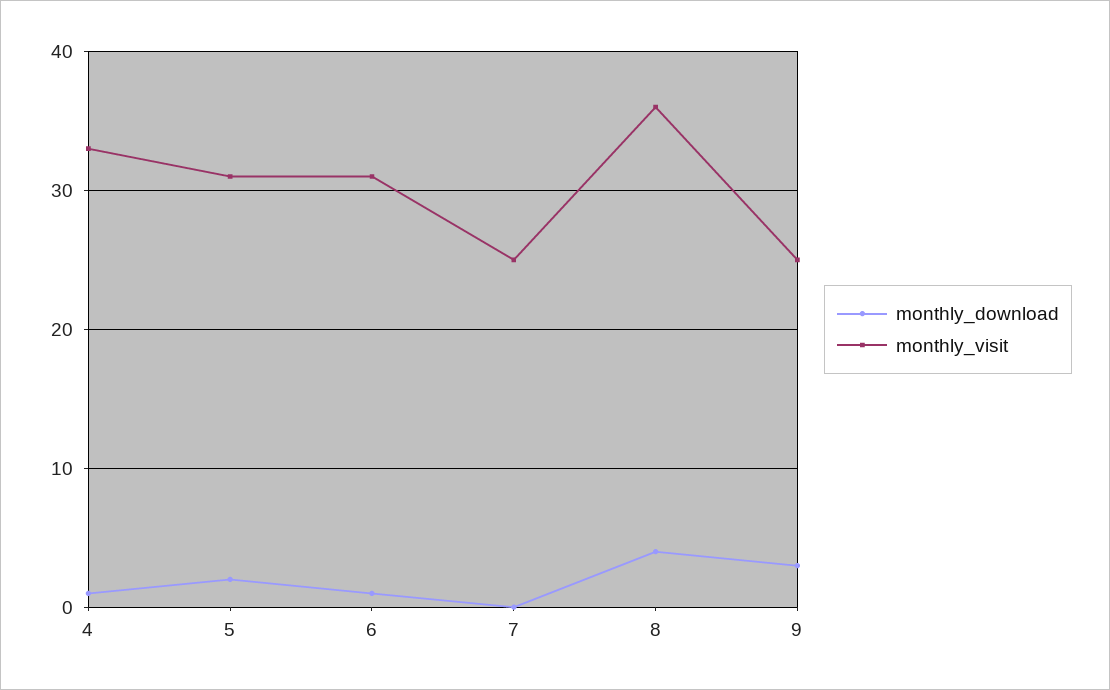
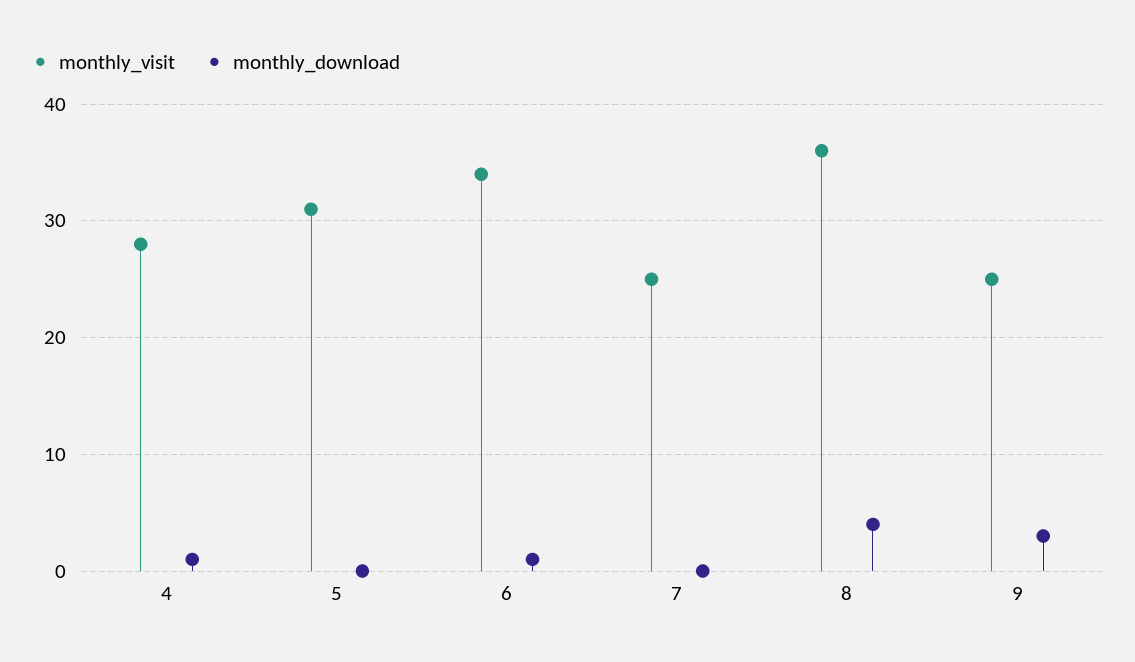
monthly_visit, 4: 33 -> 28
monthly_download, 5: 2 -> 0
monthly_visit, 6: 31 -> 34

